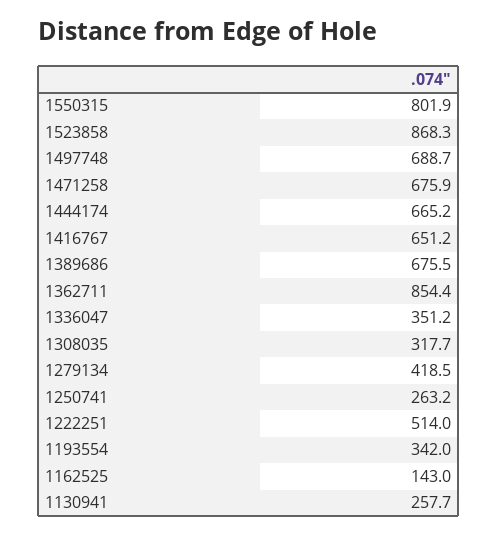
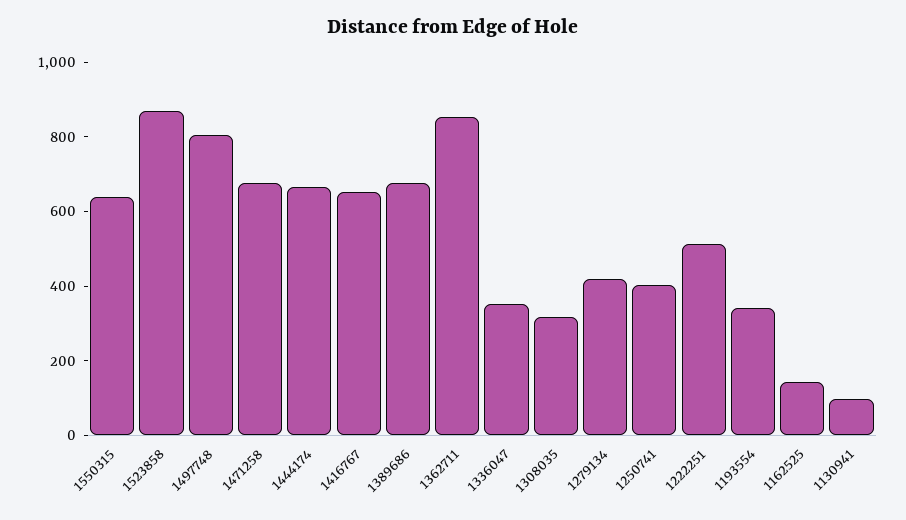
1550315: 801.9 -> 650
1497748: 688.7 -> 800
1250741: 263.2 -> 400
1130941: 257.7 -> 100

